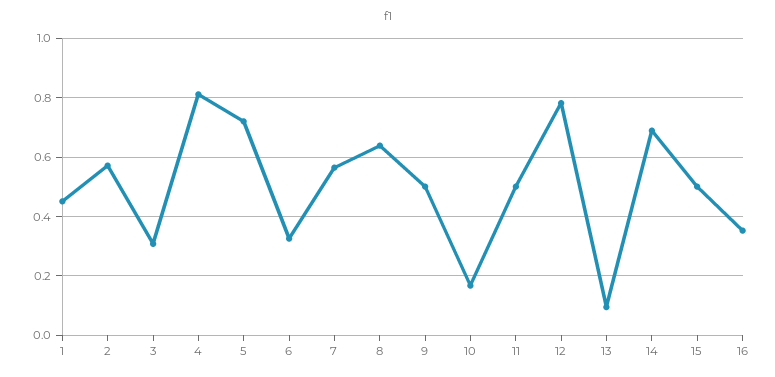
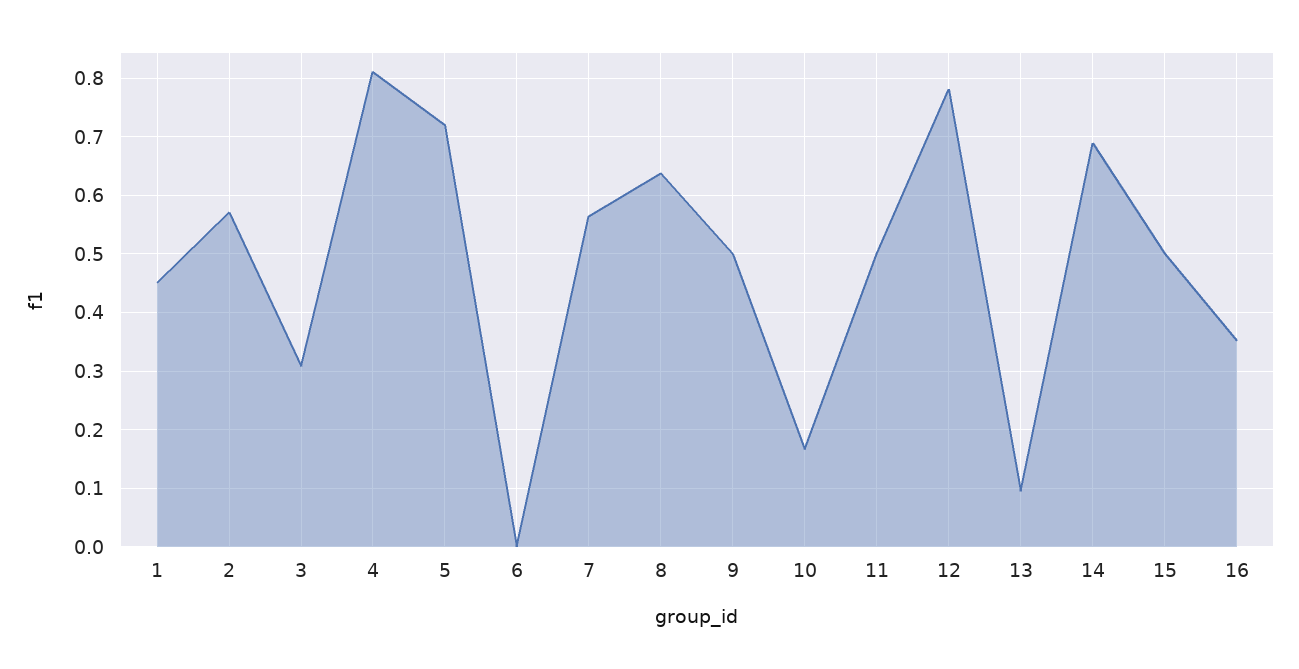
6: 0.325 -> 0

